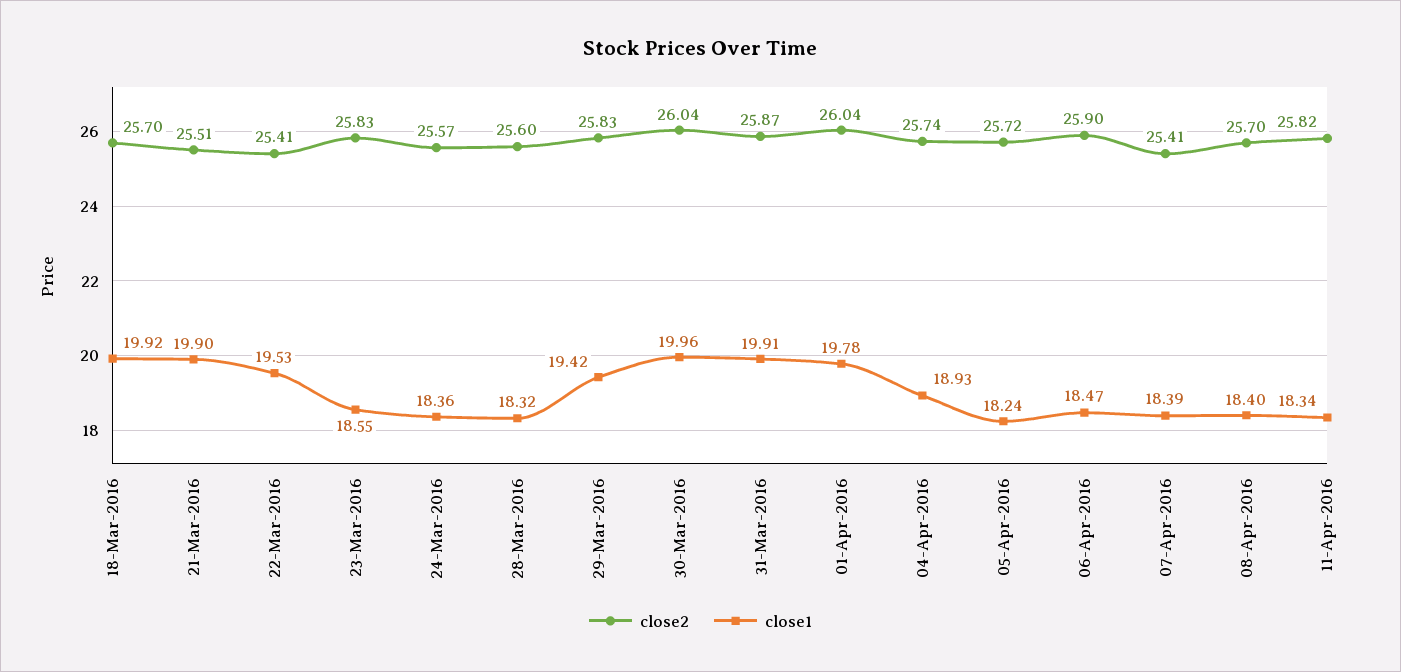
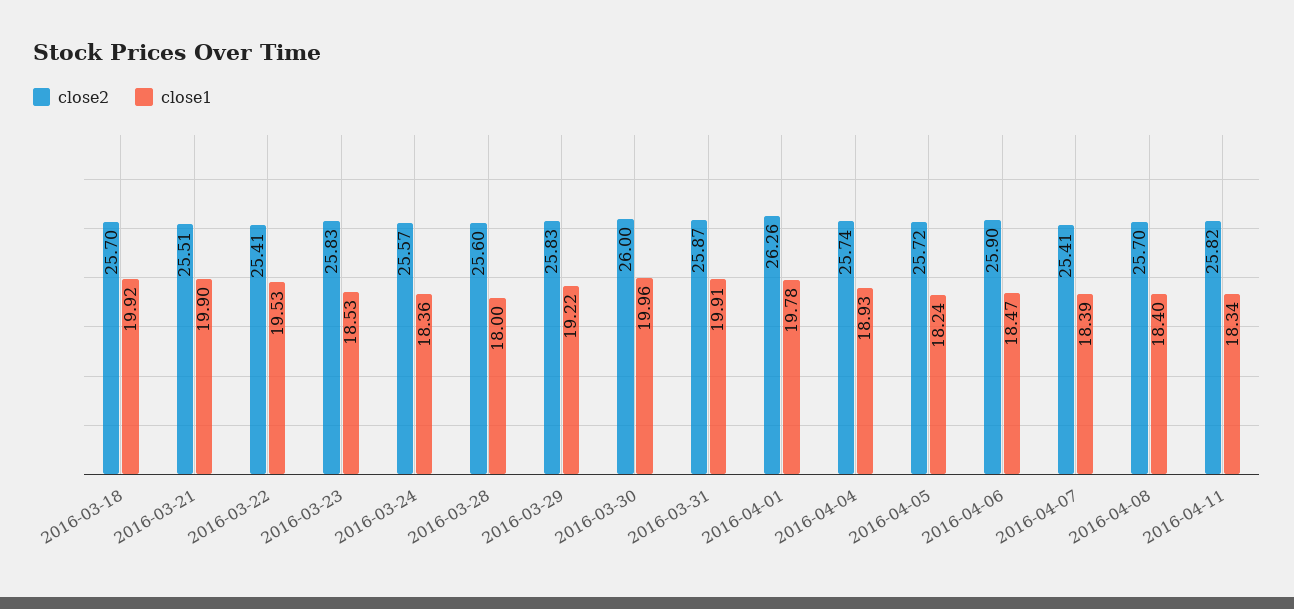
close1, 23-Mar-2016: 18.55 -> 18.53
close1, 28-Mar-2016: 18.32 -> 18
close1, 29-Mar-2016: 19.42 -> 19.22
close2, 30-Mar-2016: 26.04 -> 26
close2, 01-Apr-2016: 26.04 -> 26.26

